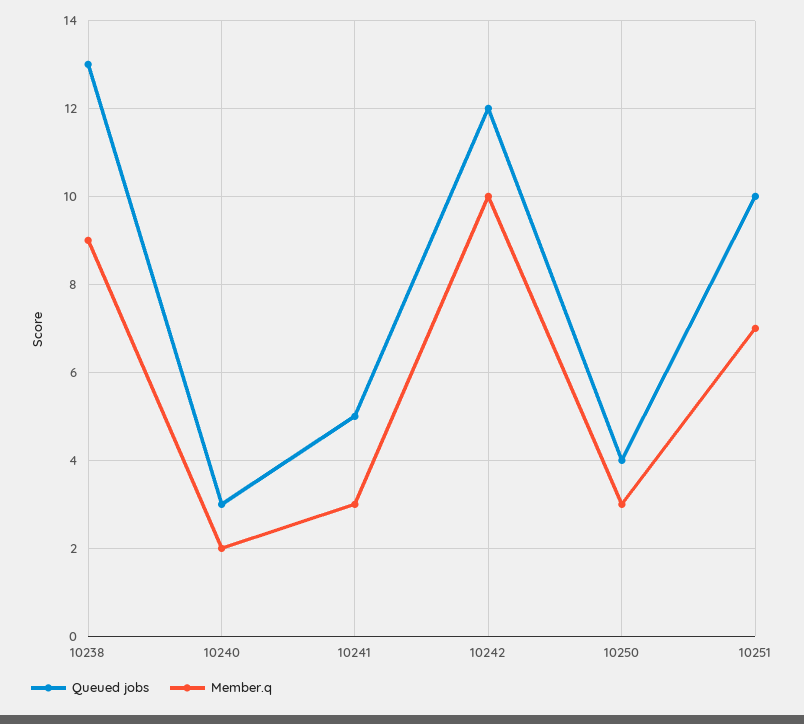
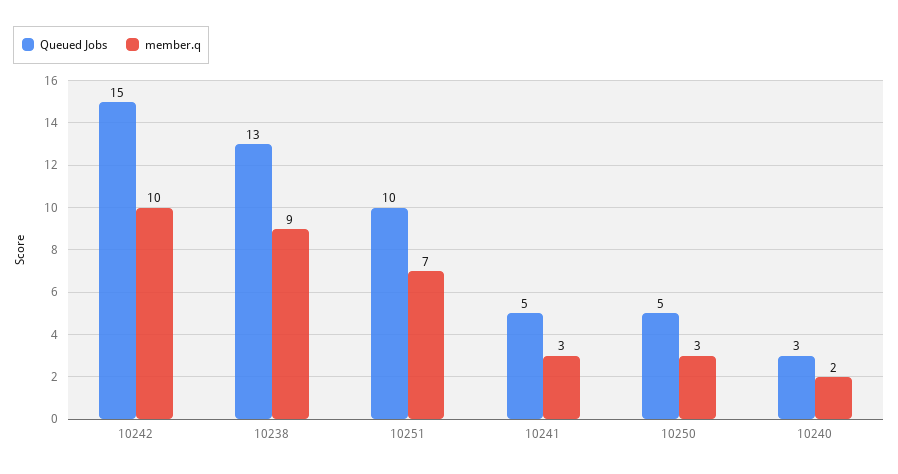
Queued jobs, 10242: 12 -> 15
Queued jobs, 10250: 4 -> 5

